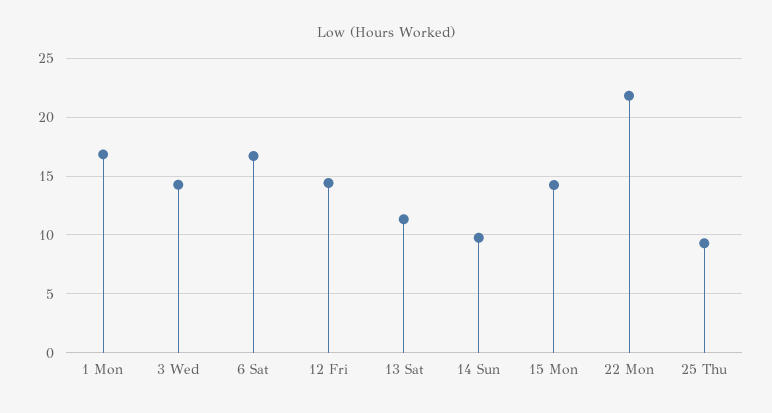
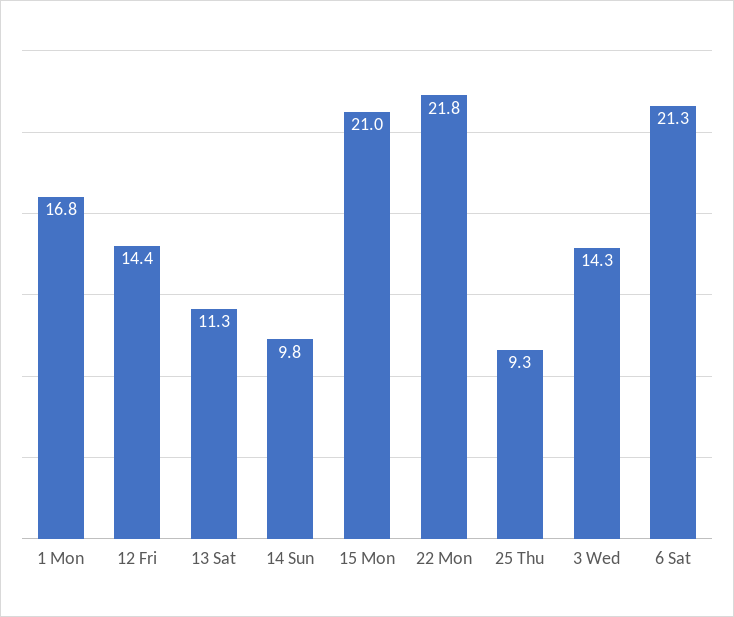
6 Sat: 17 -> 21.3
15 Mon: 14 -> 21

